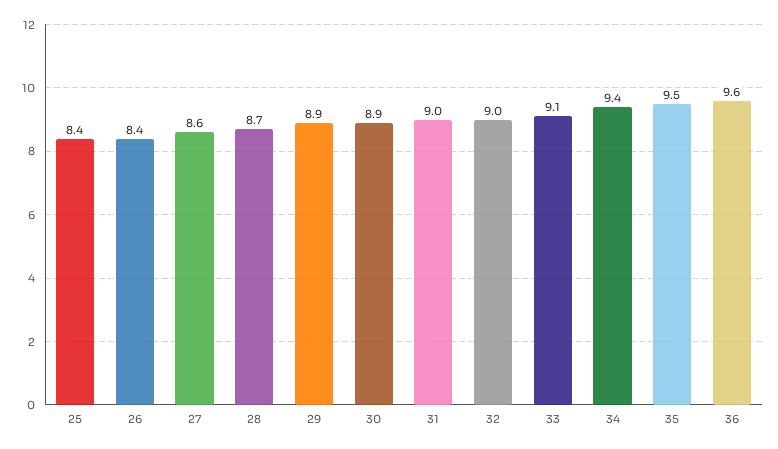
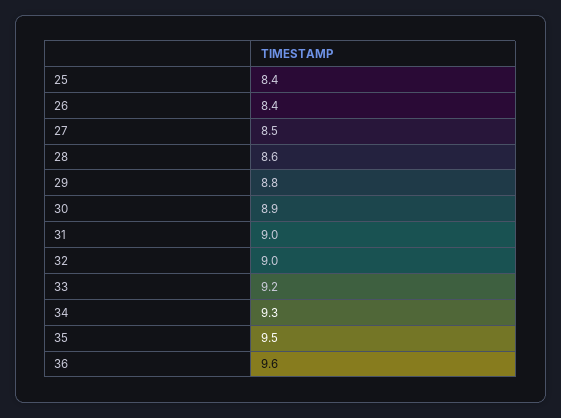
27: 8.6 -> 8.5
28: 8.7 -> 8.6
29: 8.9 -> 8.8
33: 9.1 -> 9.2
34: 9.4 -> 9.3

